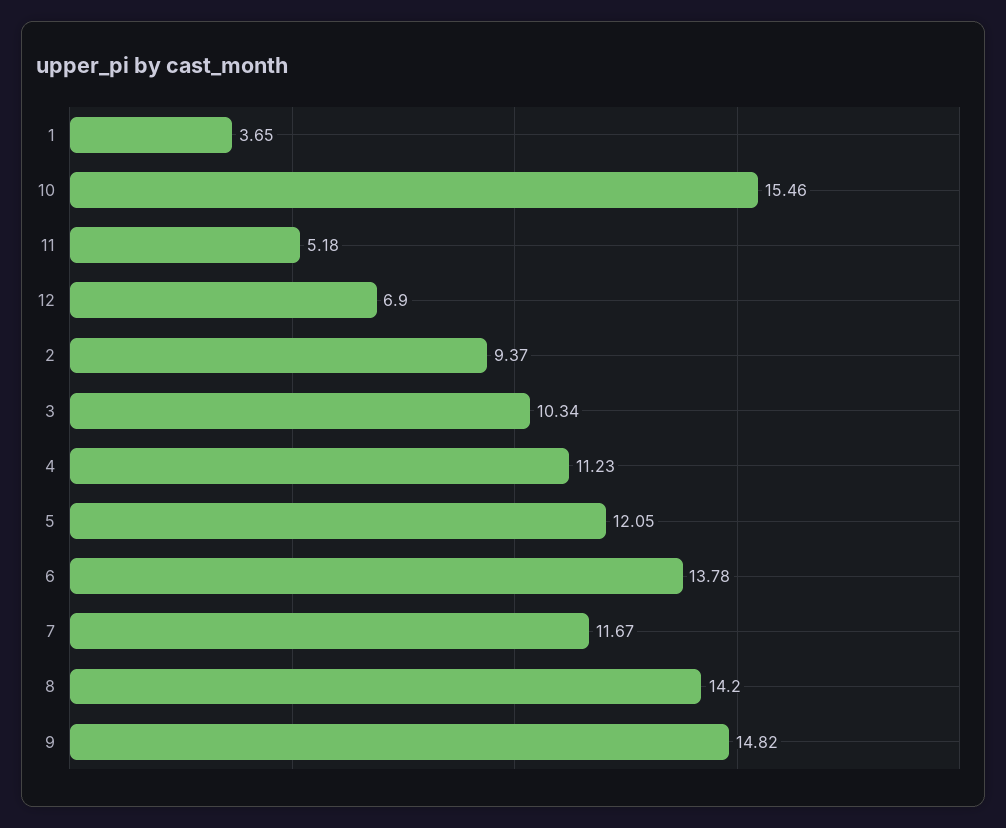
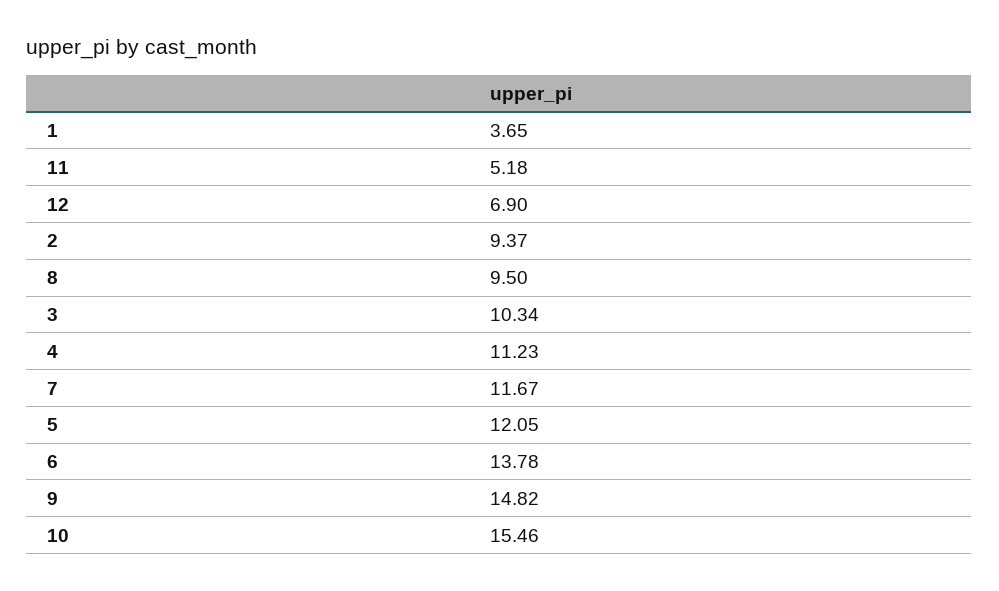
8: 14.2 -> 9.5

